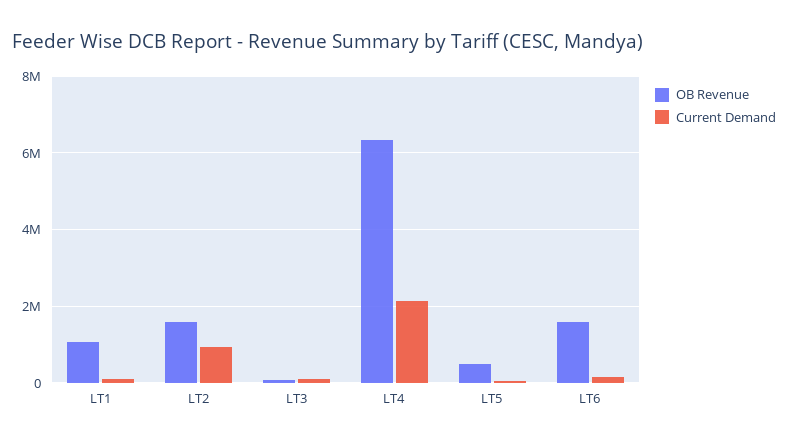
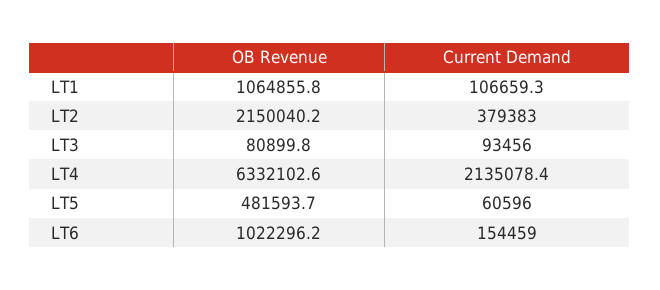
OB Revenue, LT2: 1600000 -> 2150040.2
Current Demand, LT2: 1000000 -> 379383
OB Revenue, LT6: 1600000 -> 1022296.2

